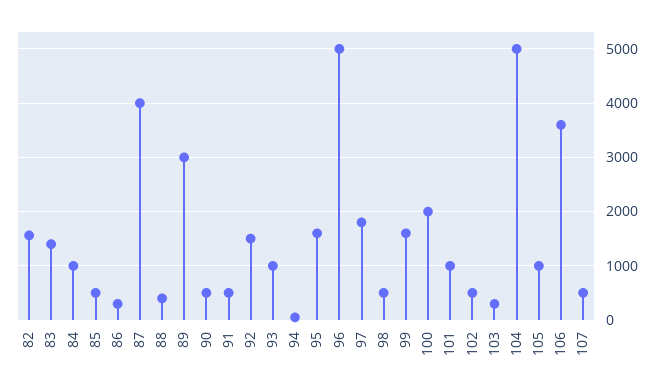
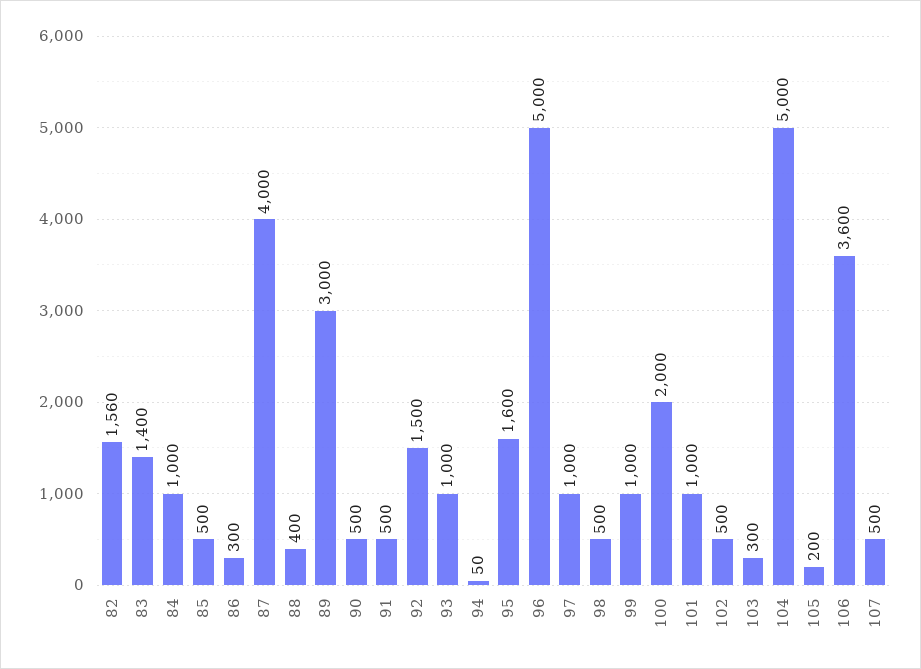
97: 1800 -> 1000
99: 1600 -> 1000
105: 1000 -> 200

